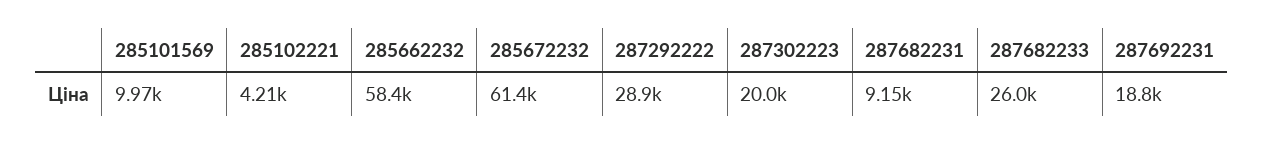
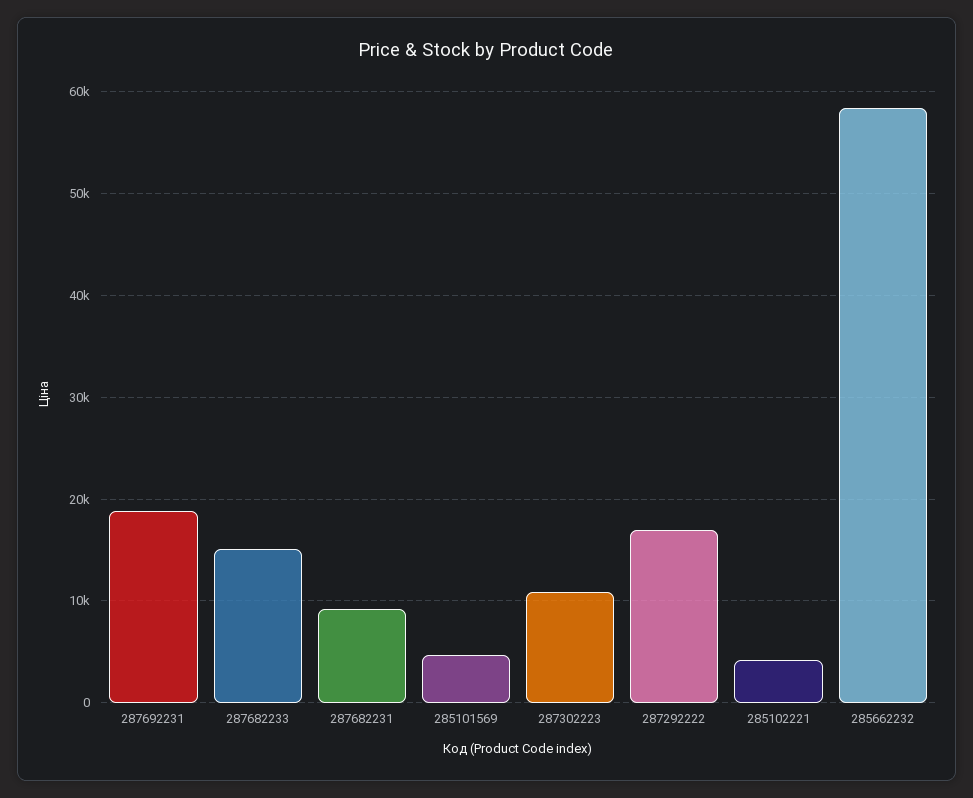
285101569: 9970 -> 5000
285672232: 61400 -> none
287292222: 28900 -> 17000
287302223: 20000 -> 11000
287682233: 26000 -> 15000

